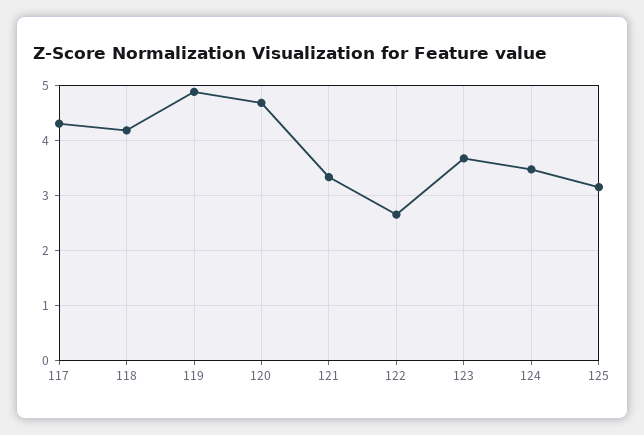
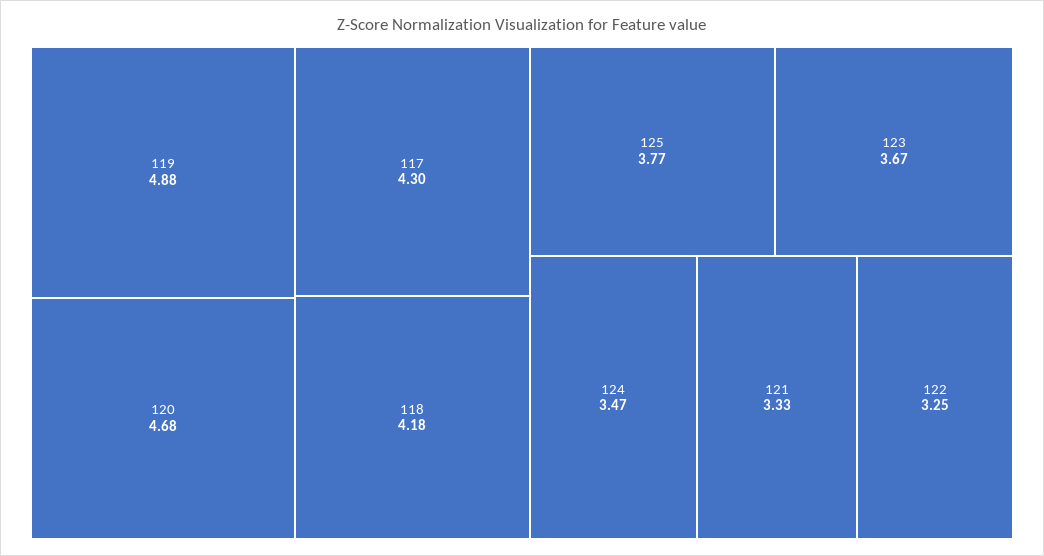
122: 2.6 -> 3.25
125: 3.2 -> 3.77

